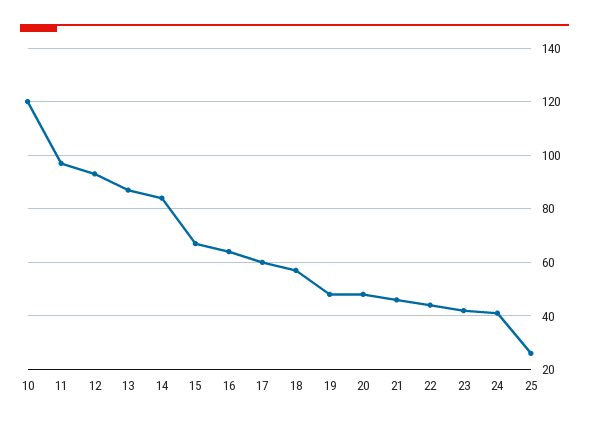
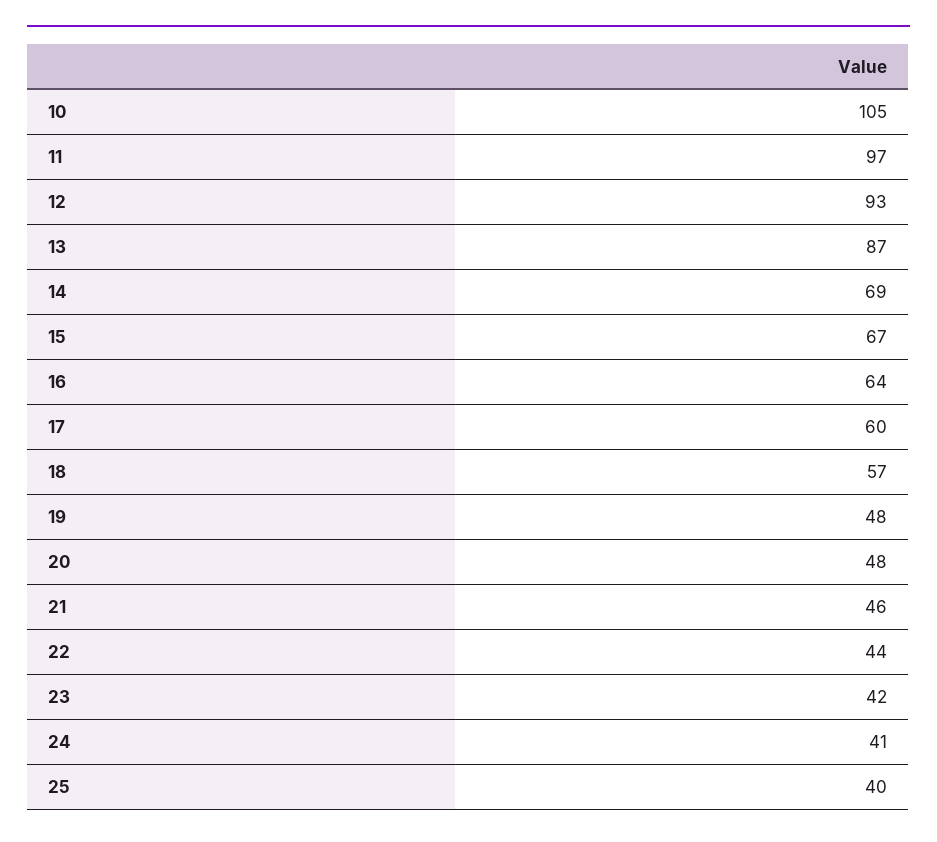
10: 120 -> 105
14: 85 -> 69
25: 25 -> 40

